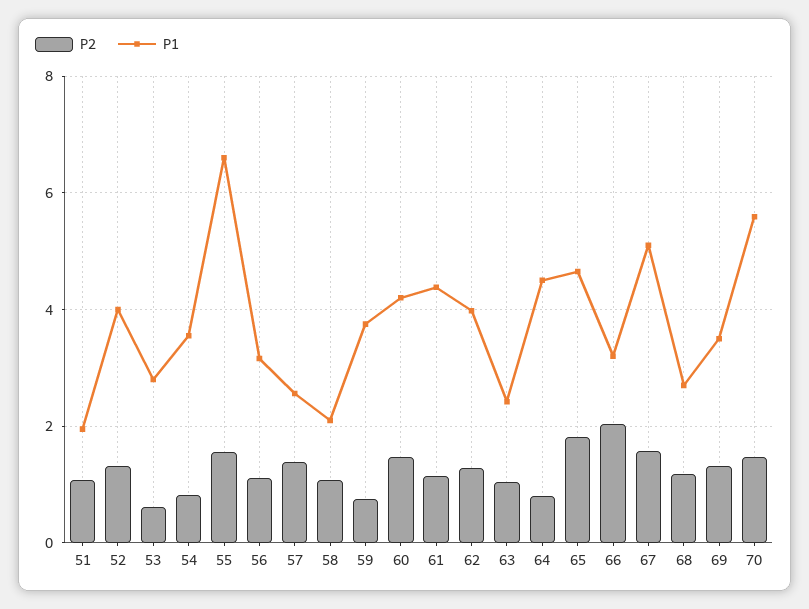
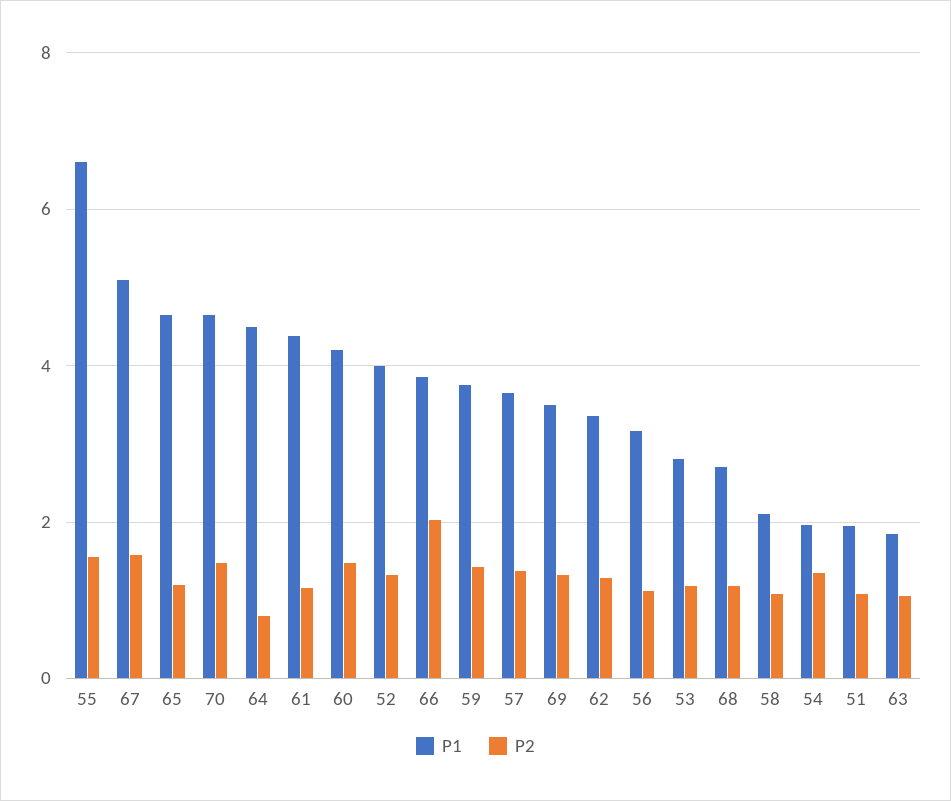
P2, 53: 0.6 -> 1.2
P2, 54: 0.8 -> 1.4
P1, 54: 3.6 -> 2
P1, 57: 2.6 -> 3.6
P2, 59: 0.8 -> 1.4
P1, 62: 4 -> 3.4
P1, 63: 2.4 -> 1.8
P2, 65: 1.8 -> 1.2
P1, 66: 3.2 -> 3.8
P1, 70: 5.6 -> 4.6

